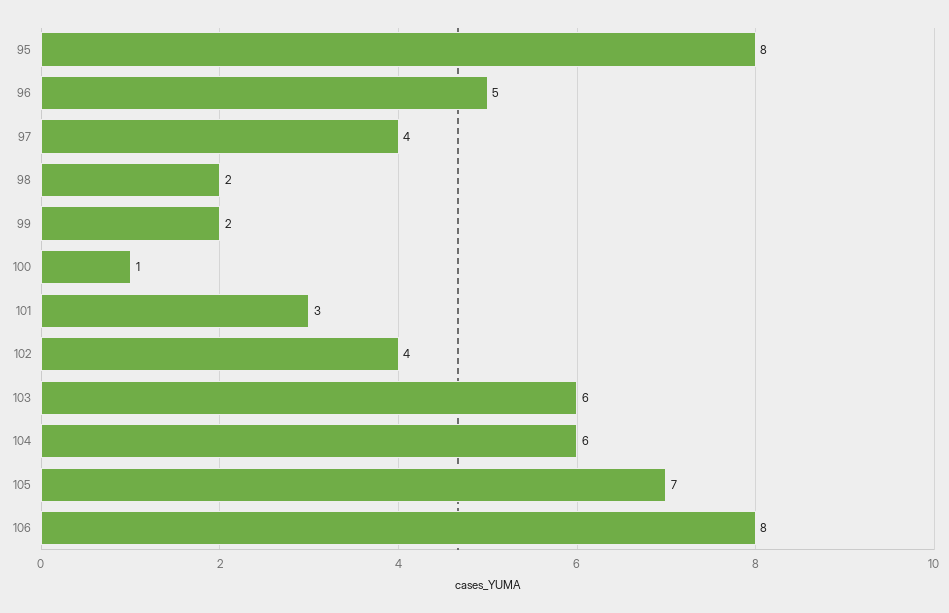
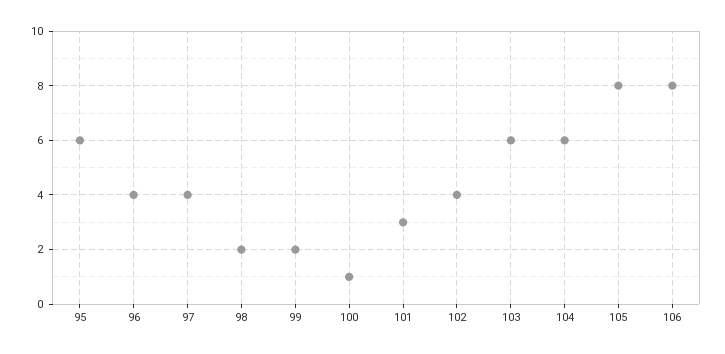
95: 8 -> 6
96: 5 -> 4
105: 7 -> 8

